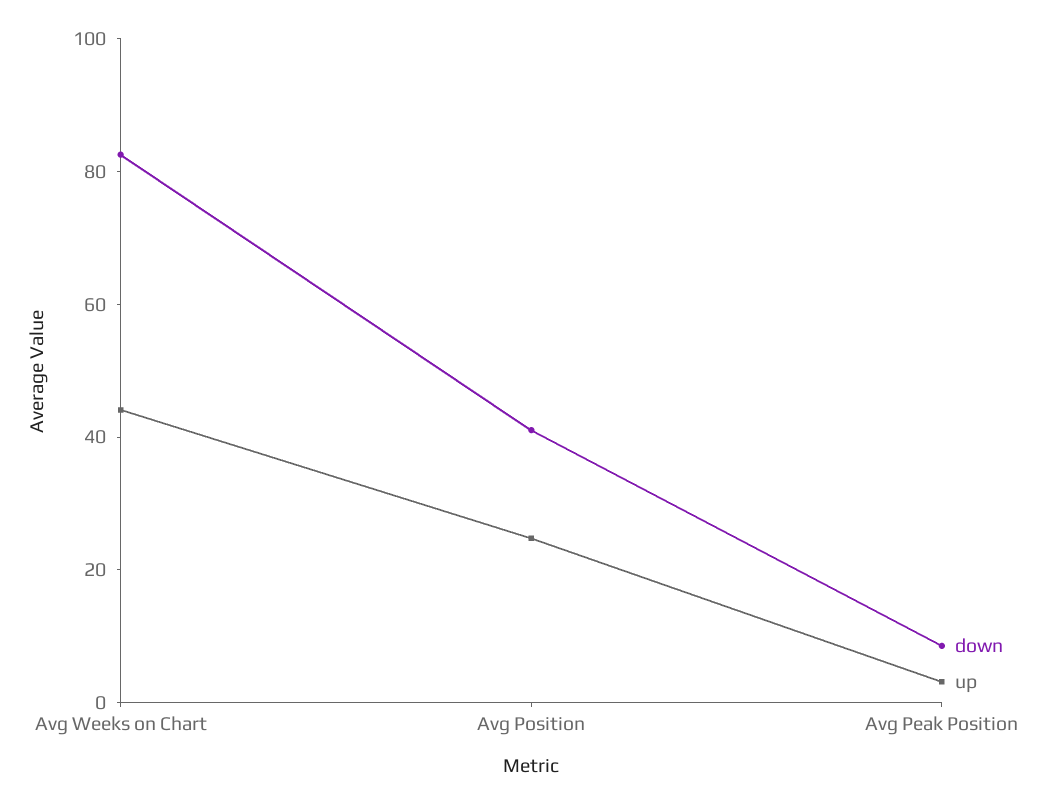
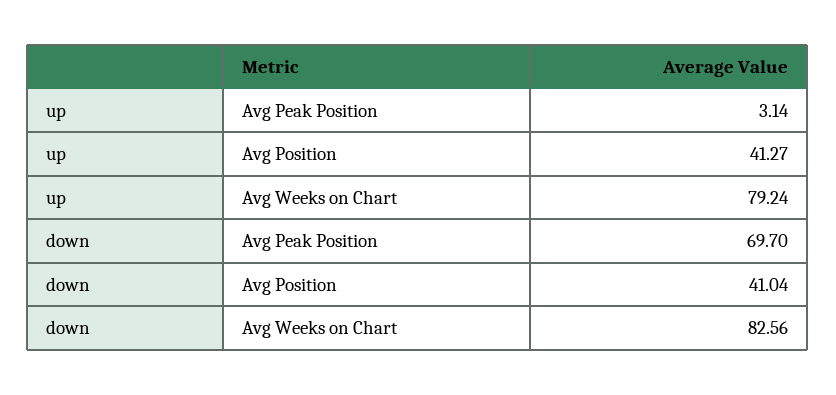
up, Avg Weeks on Chart: 45 -> 79.24
up, Avg Position: 25 -> 41.27
down, Avg Peak Position: 10 -> 69.7

